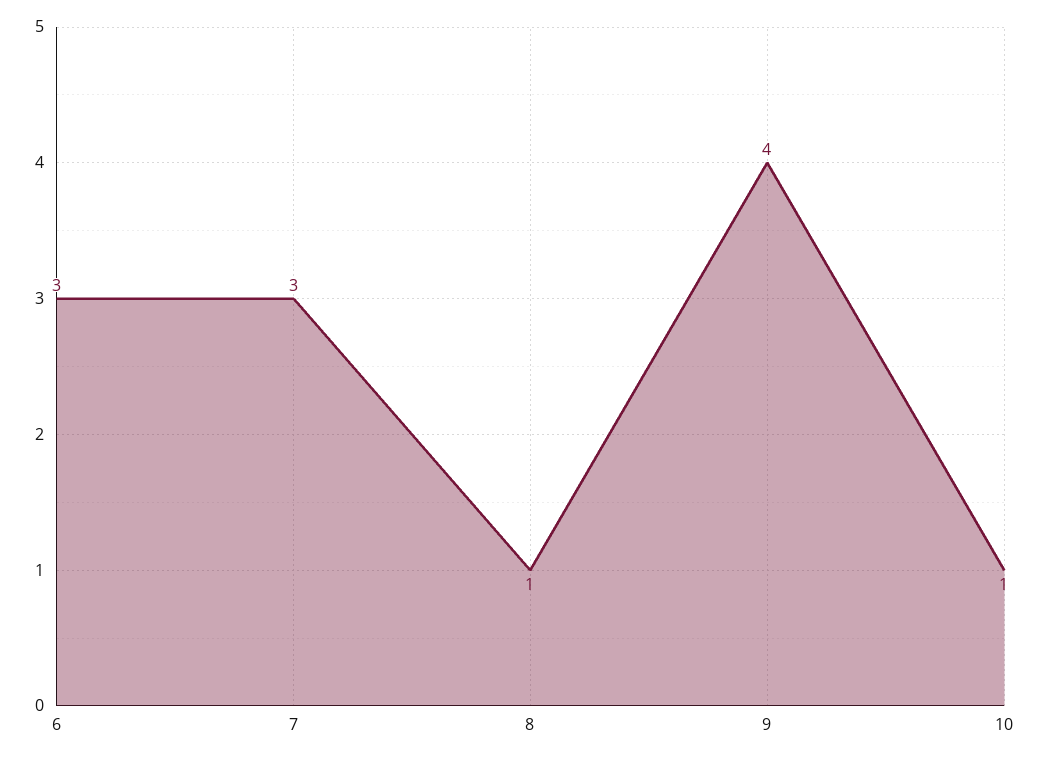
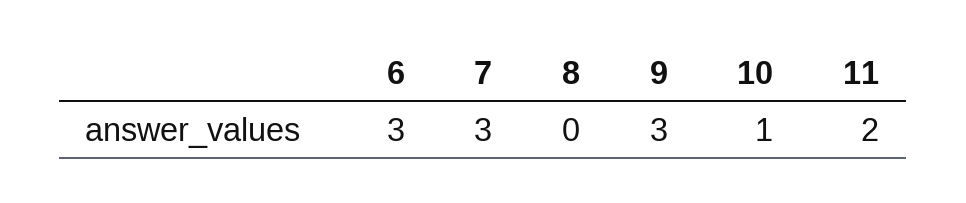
8: 1 -> 0
9: 4 -> 3
11: none -> 2

